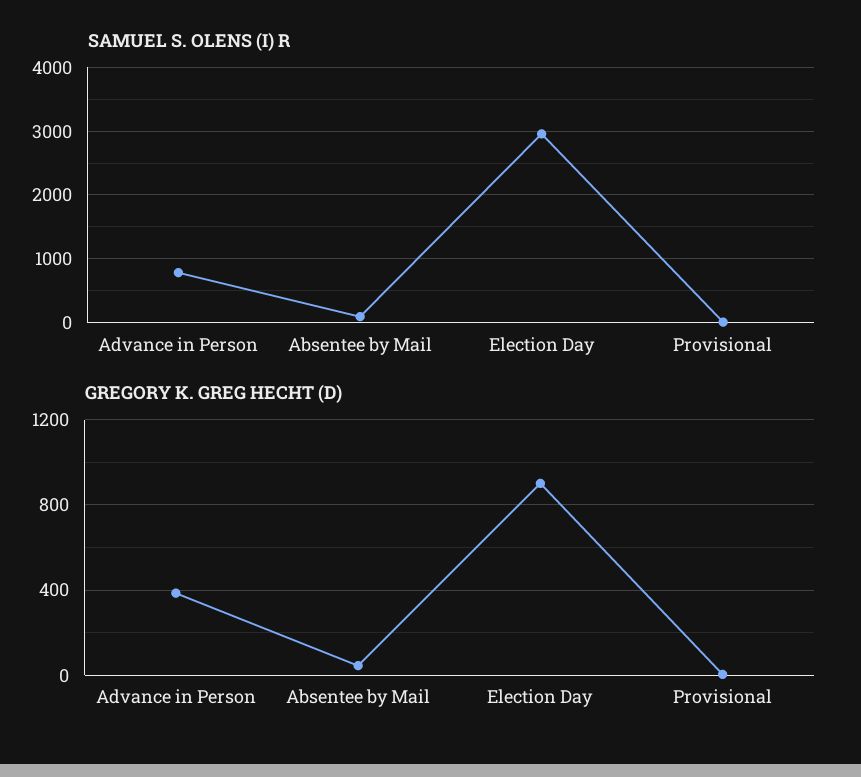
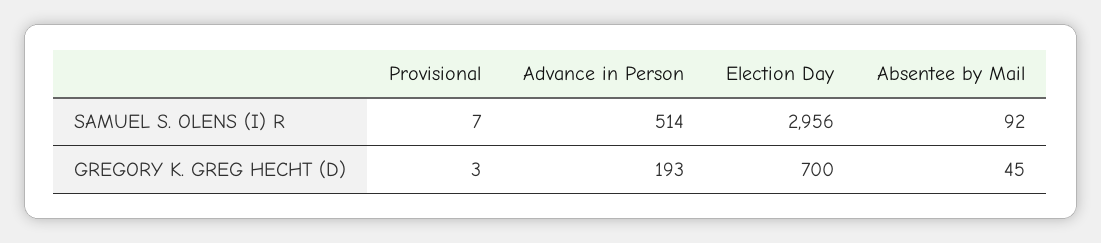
SAMUEL S. OLENS (I) R, Advance in Person: 800 -> 514
GREGORY K. GREG HECHT (D), Advance in Person: 400 -> 193
GREGORY K. GREG HECHT (D), Election Day: 900 -> 700

